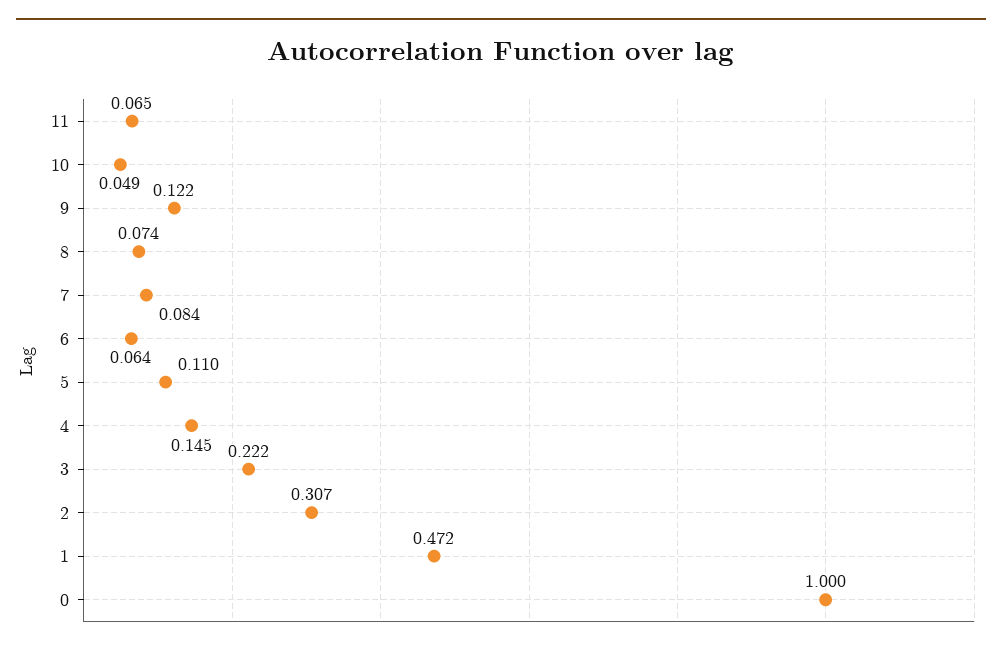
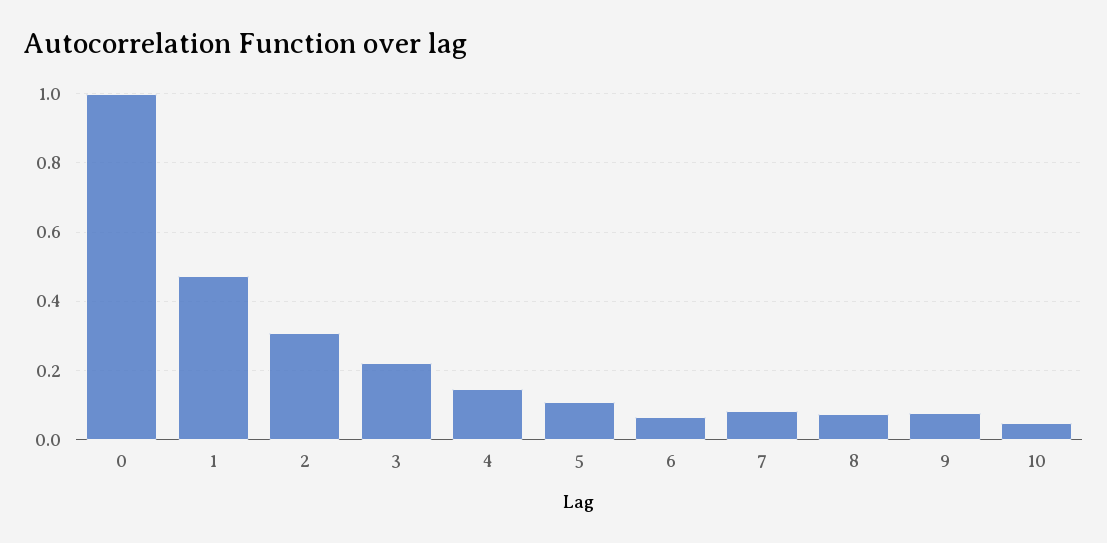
11: 0.065 -> none
9: 0.122 -> 0.08

